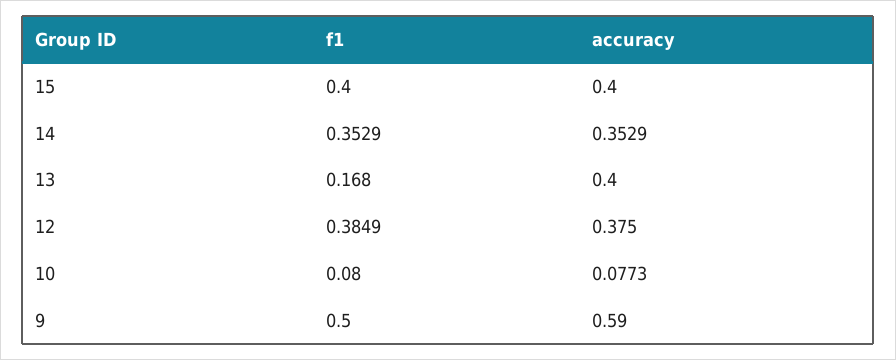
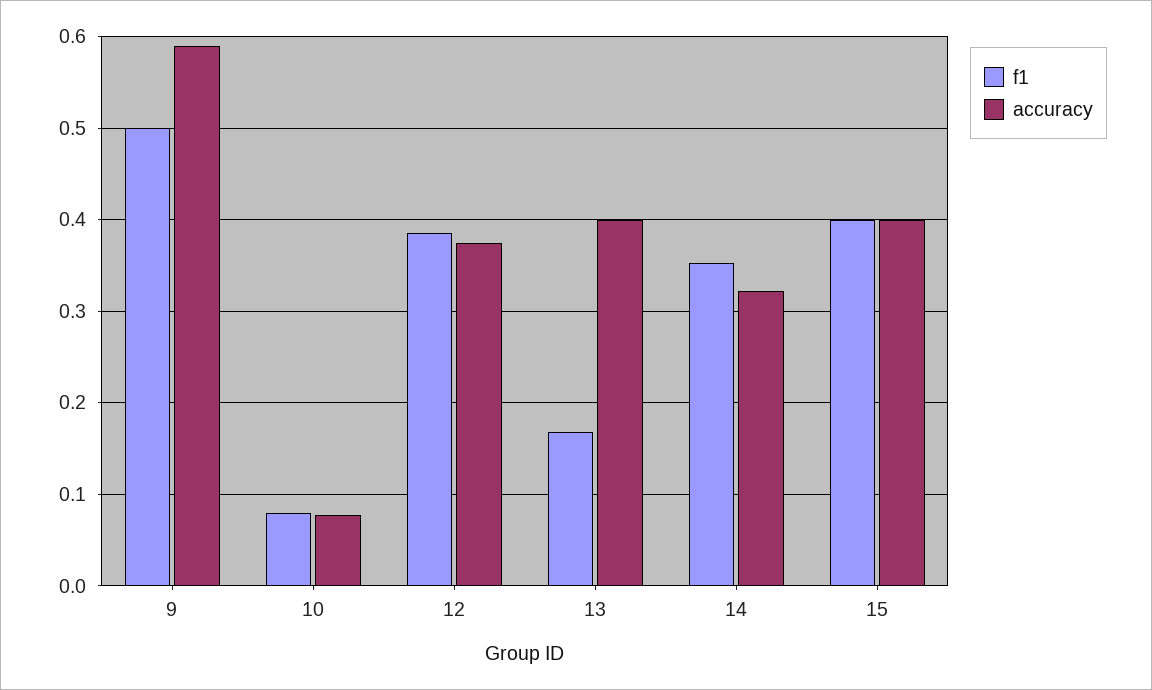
accuracy, 14: 0.3529 -> 0.32

